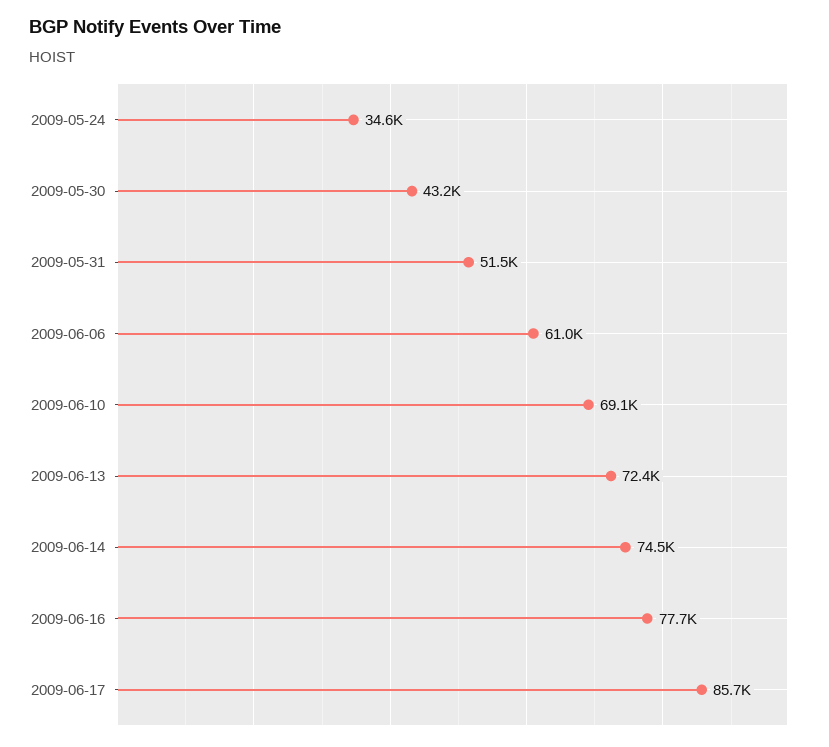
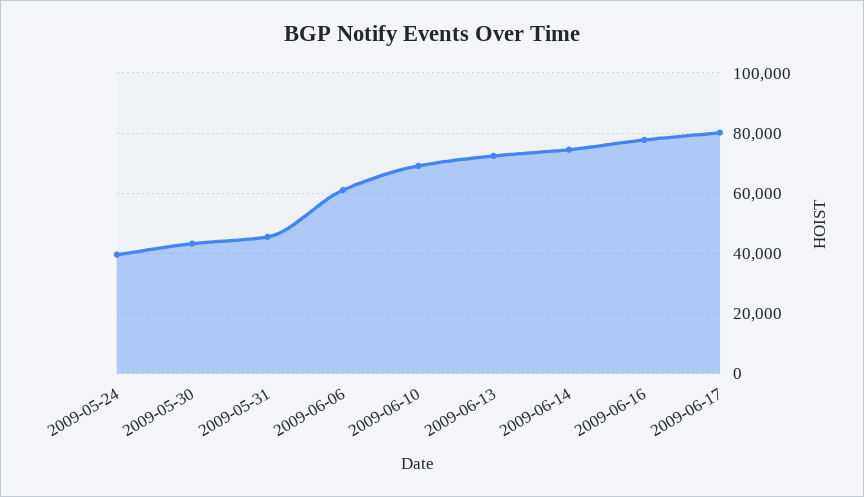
2009-05-24: 34600 -> 40000
2009-05-31: 51500 -> 46000
2009-06-17: 85700 -> 80000

